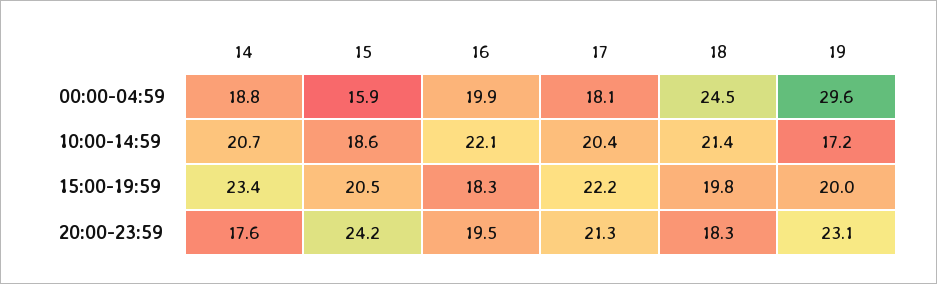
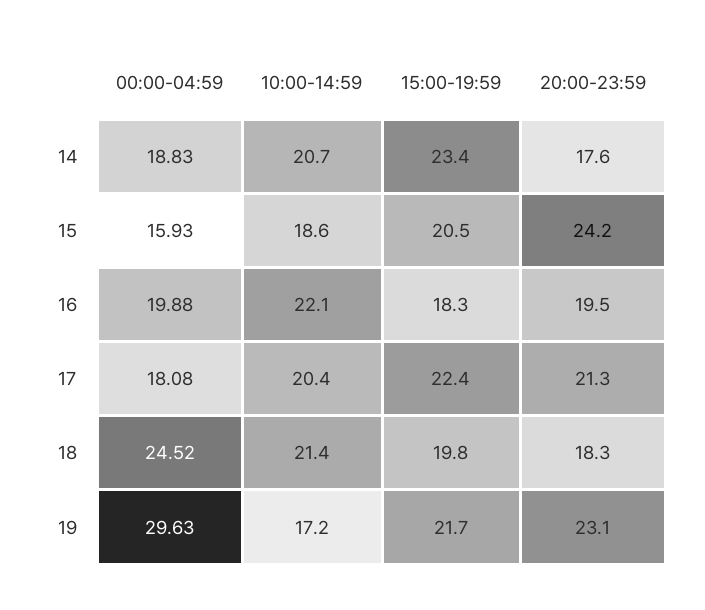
17, 15:00-19:59: 22.2 -> 22.4
19, 15:00-19:59: 20 -> 21.7

